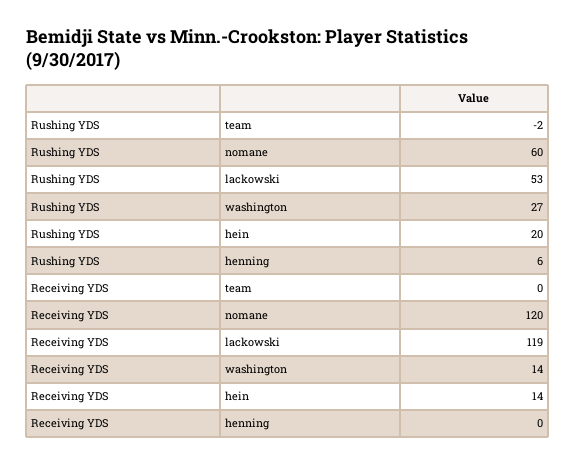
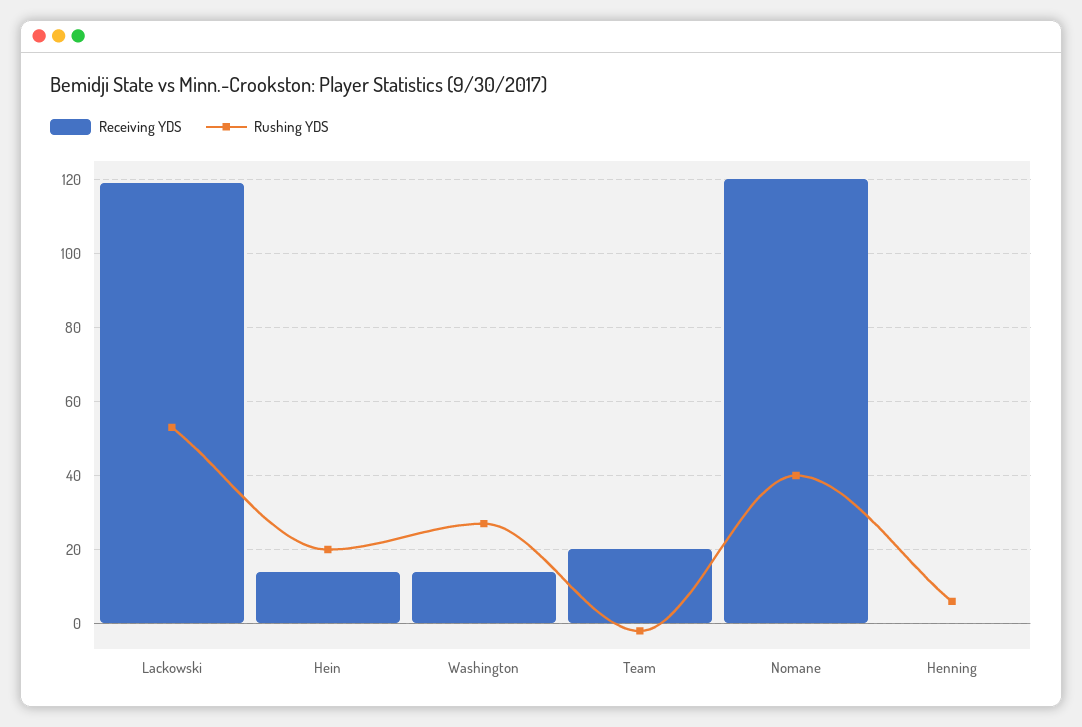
Rushing YDS, nomane: 60 -> 40
Receiving YDS, team: 0 -> 20

